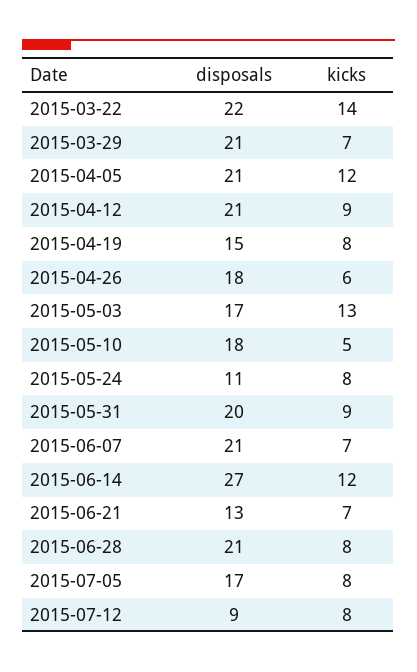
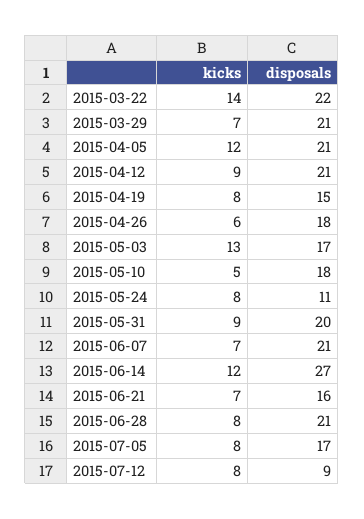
disposals, 2015-06-21: 13 -> 16

